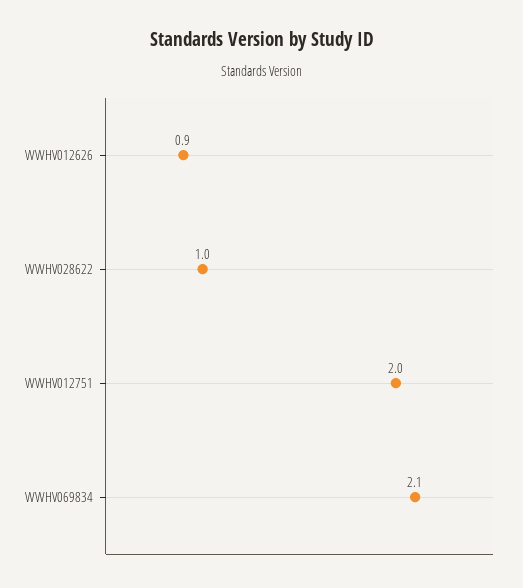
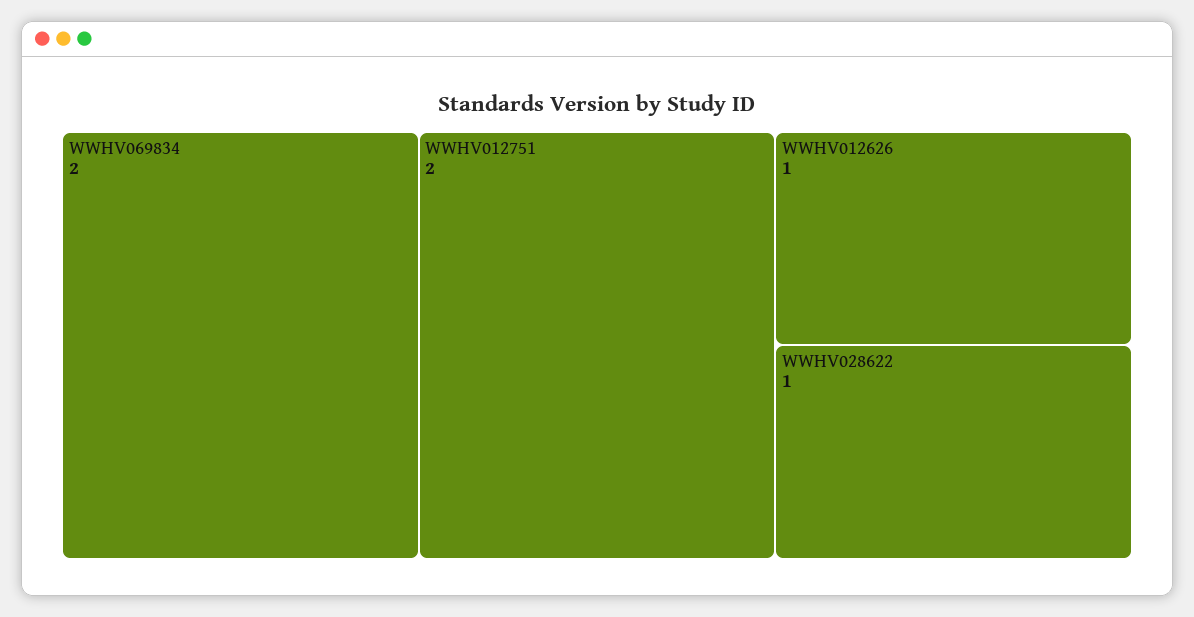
WWHV012626: 0.9 -> 1
WWHV069834: 2.1 -> 2

